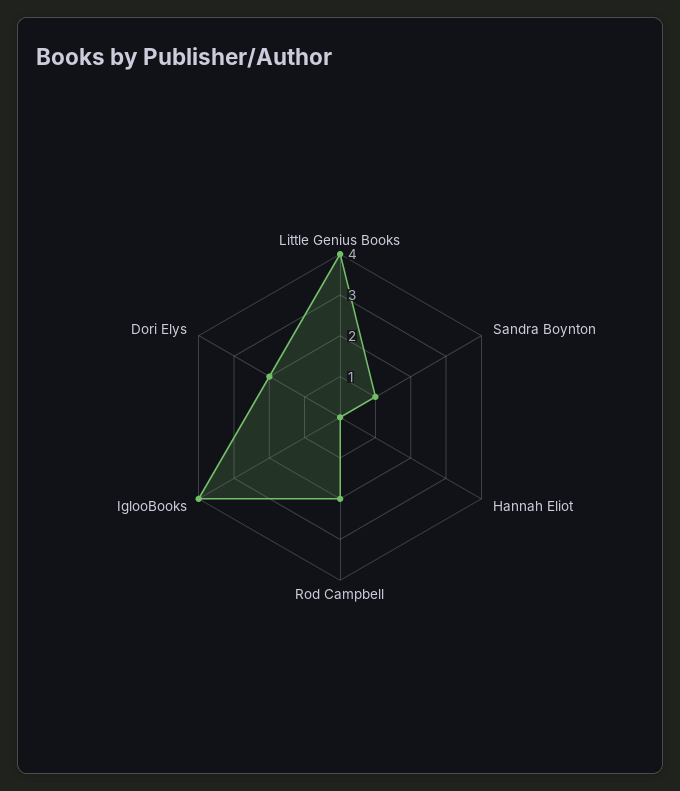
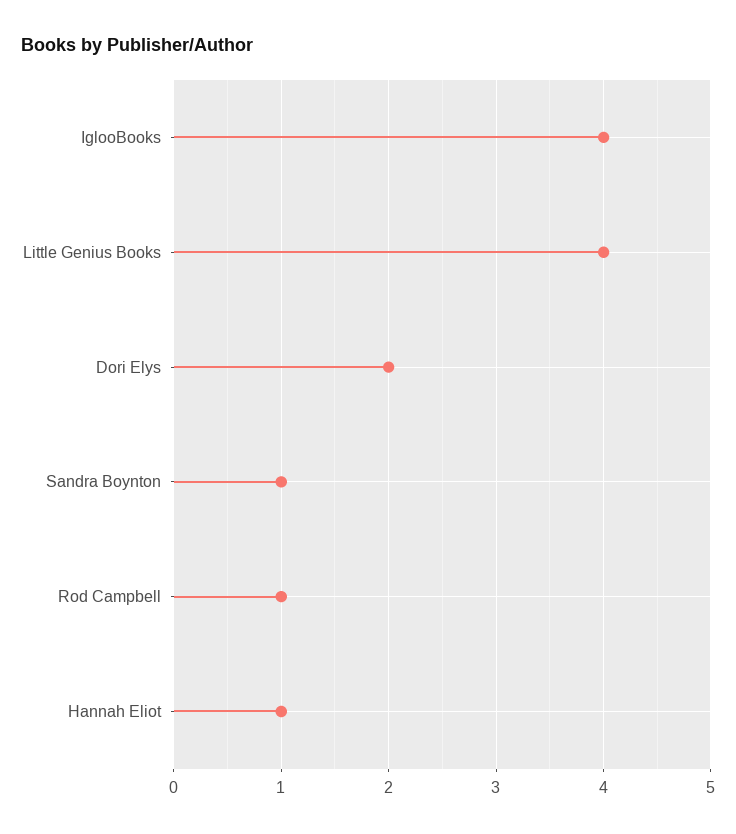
Hannah Eliot: 0 -> 1
Rod Campbell: 2 -> 1

